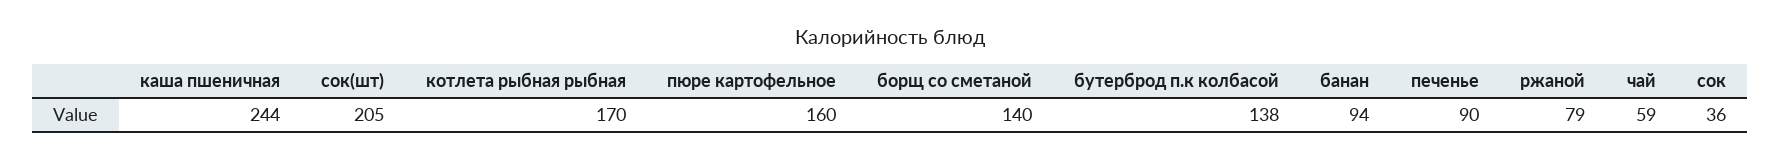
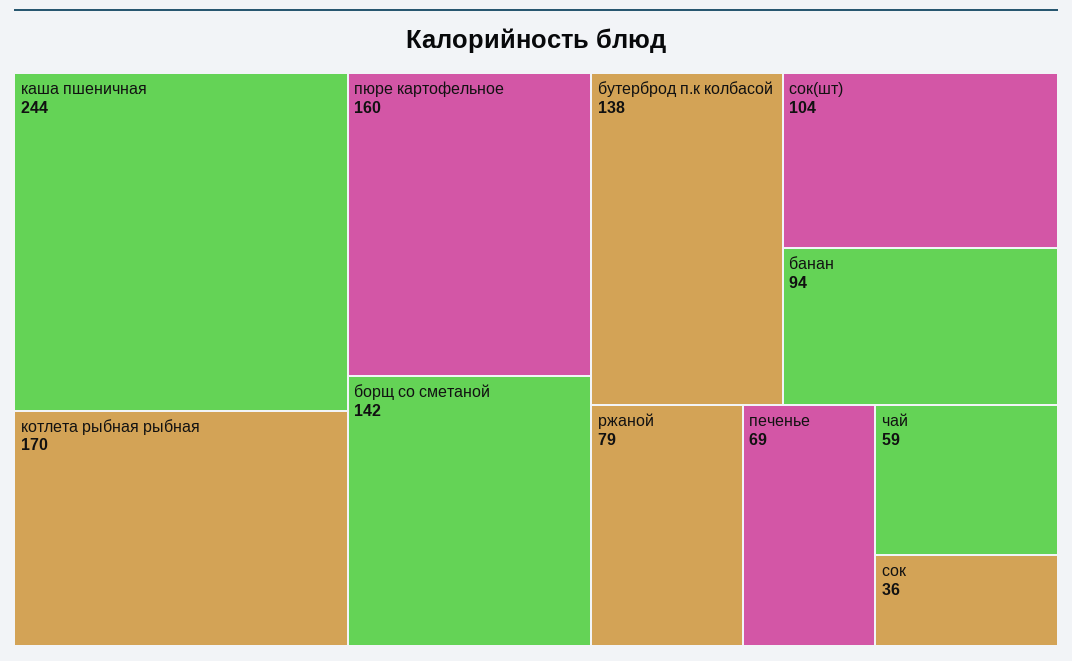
сок(шт): 205 -> 104
борщ со сметаной: 140 -> 142
печенье: 90 -> 69

